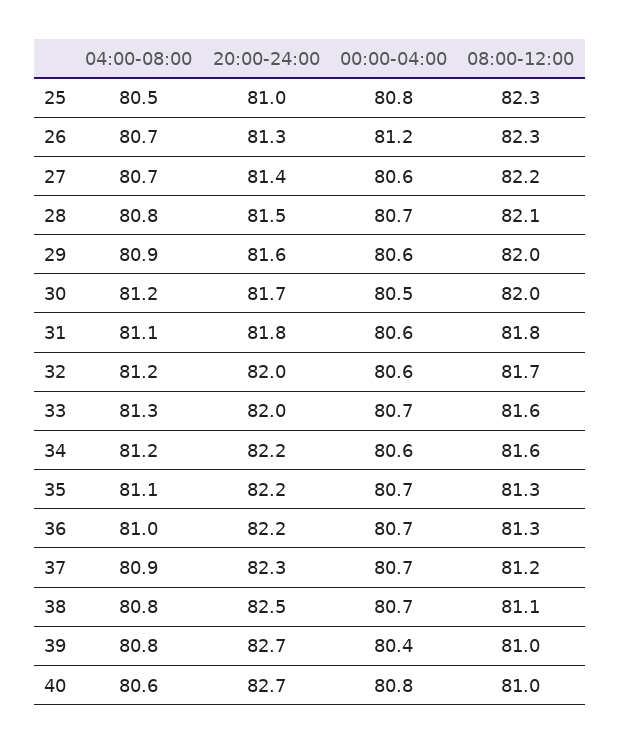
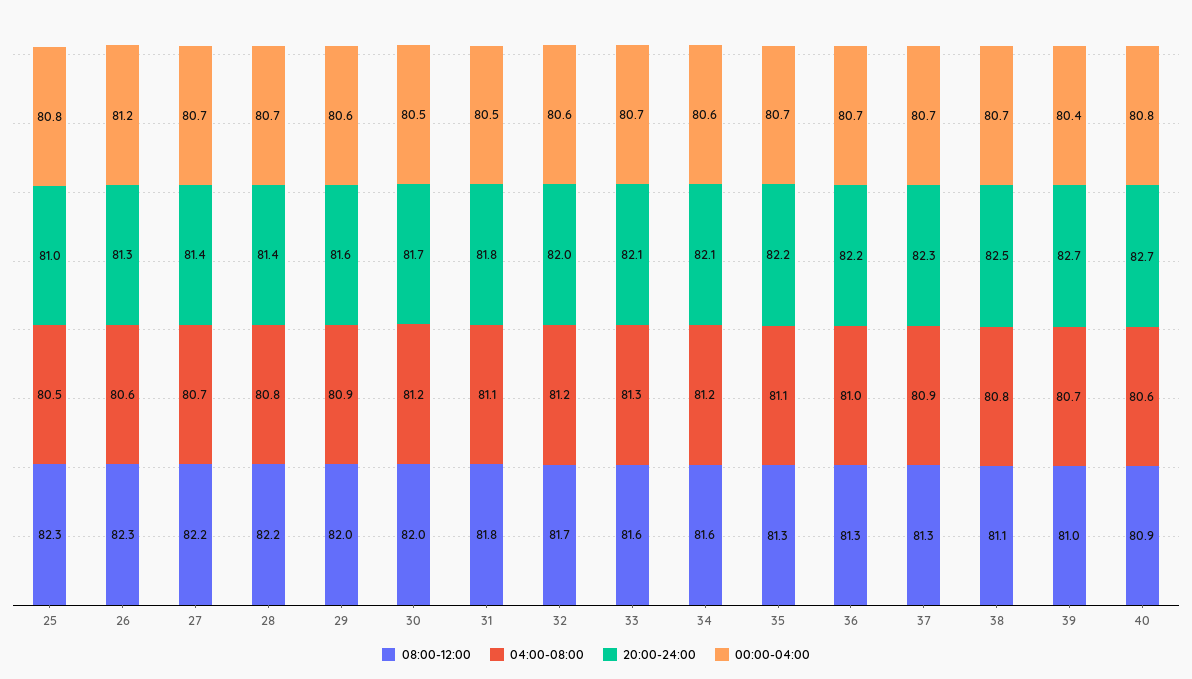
04:00-08:00, 26: 80.7 -> 80.6
00:00-04:00, 27: 80.6 -> 80.7
20:00-24:00, 28: 81.5 -> 81.4
08:00-12:00, 28: 82.1 -> 82.2
00:00-04:00, 31: 80.6 -> 80.5
20:00-24:00, 33: 82 -> 82.1
20:00-24:00, 34: 82.2 -> 82.1
08:00-12:00, 37: 81.2 -> 81.3
04:00-08:00, 39: 80.8 -> 80.7
08:00-12:00, 40: 81 -> 80.9

